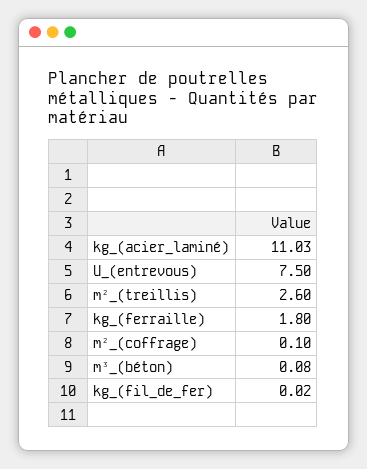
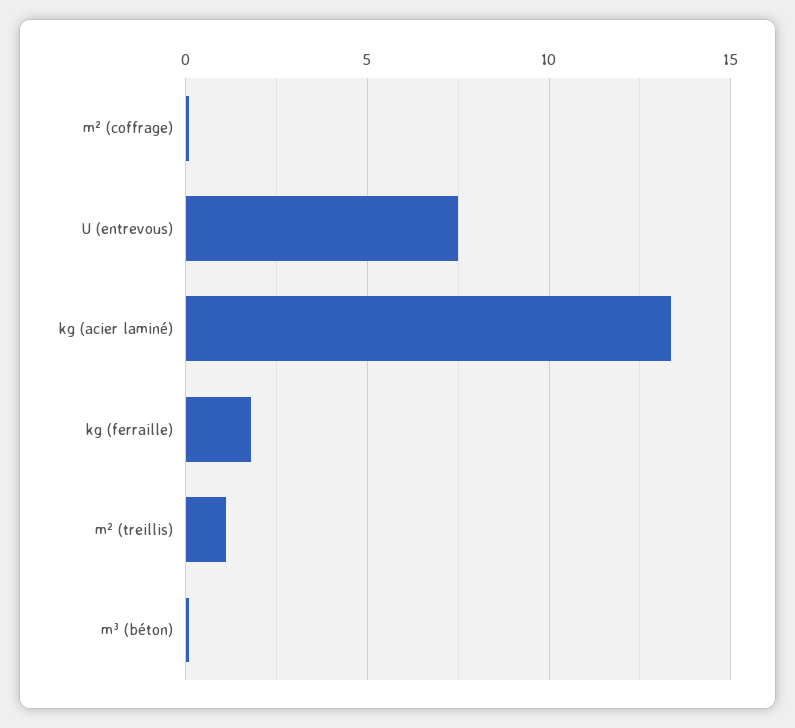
kg_(acier_laminé): 11.03 -> 13.5
m²_(treillis): 2.6 -> 1
kg_(fil_de_fer): 0.02 -> none

